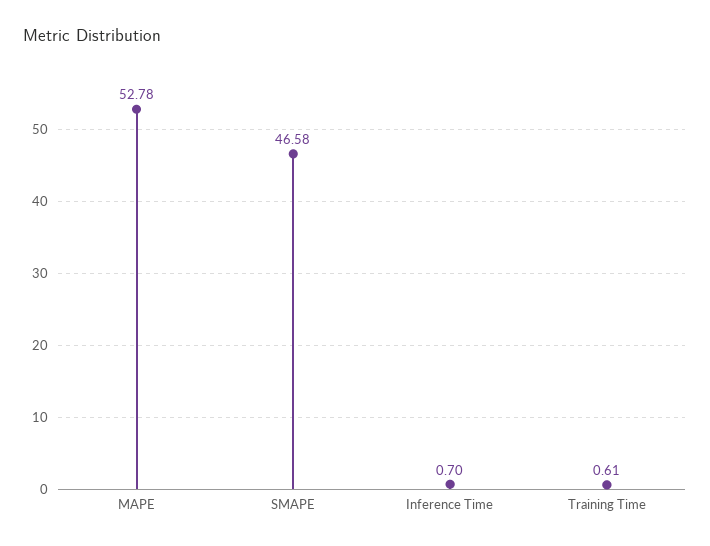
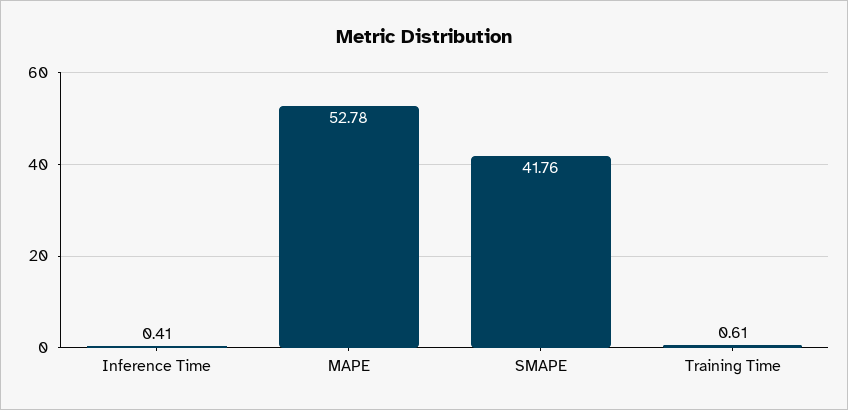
SMAPE: 46.58 -> 41.76
Inference Time: 0.7 -> 0.41

